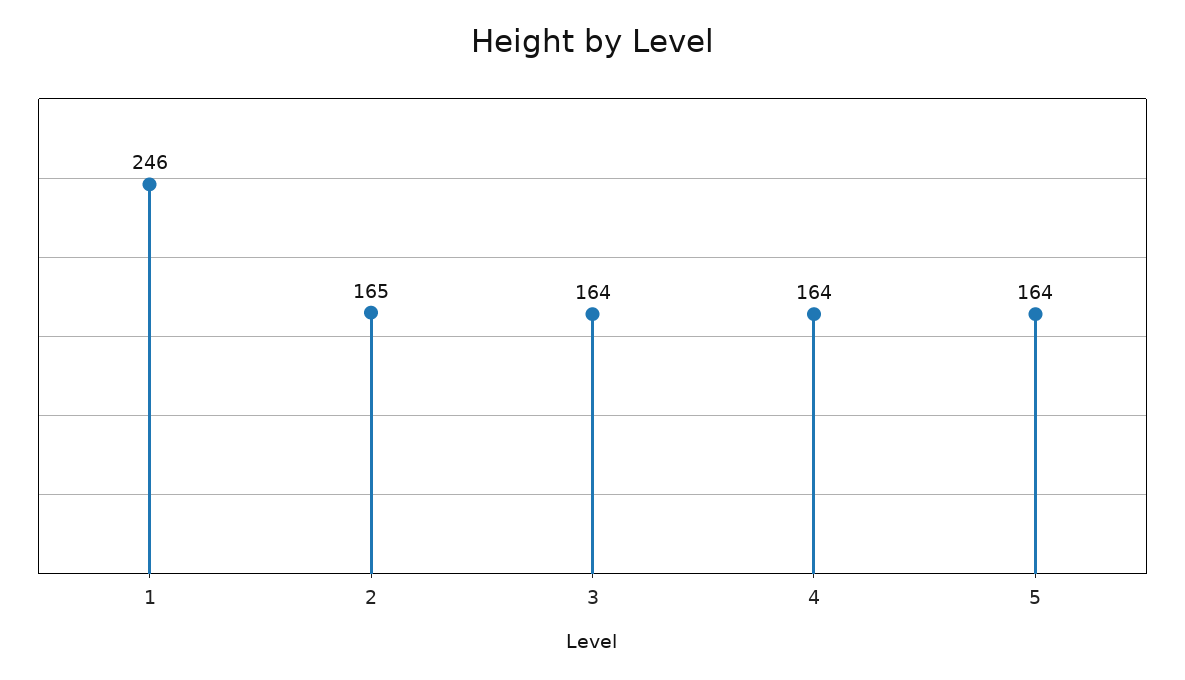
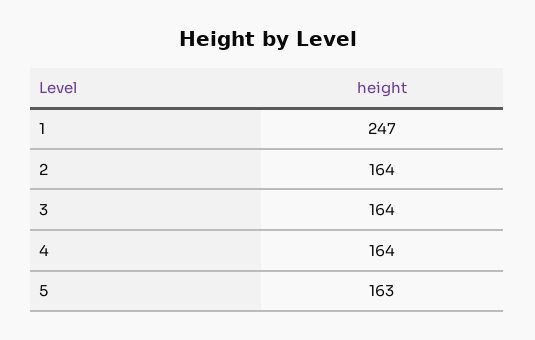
1: 246 -> 247
2: 165 -> 164
5: 164 -> 163

